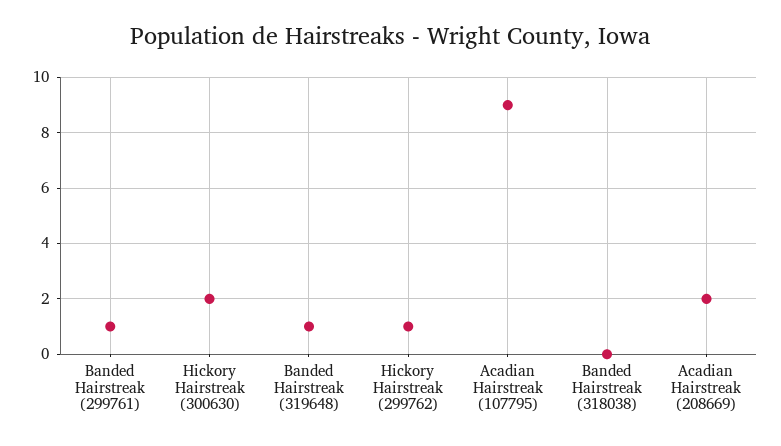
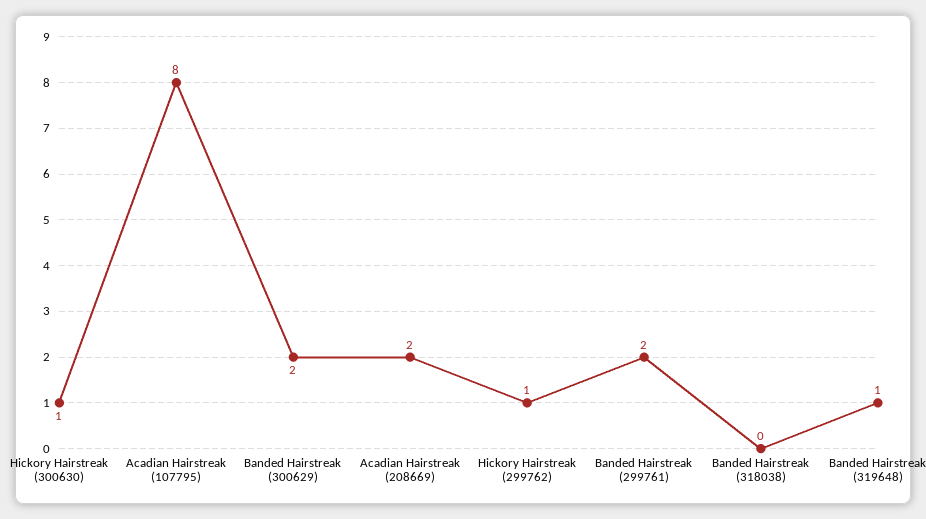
Banded Hairstreak (299761): 1 -> 2
Hickory Hairstreak (300630): 2 -> 1
Acadian Hairstreak (107795): 9 -> 8
Banded Hairstreak (300629): none -> 2

